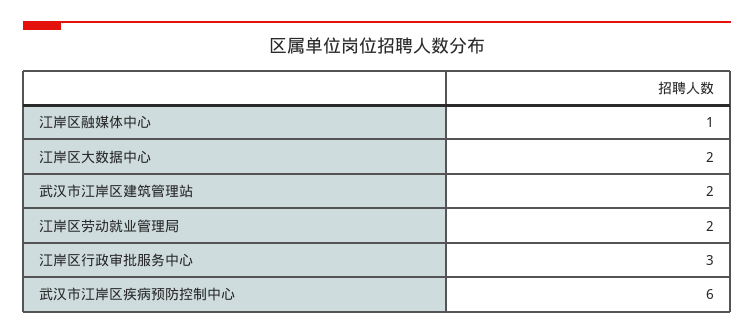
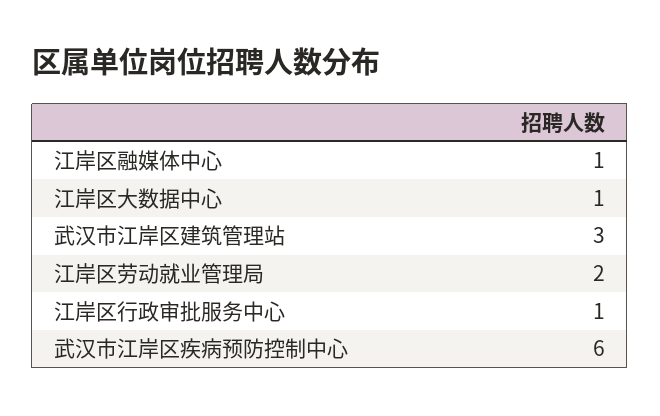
江岸区大数据中心: 2 -> 1
武汉市江岸区建筑管理站: 2 -> 3
江岸区行政审批服务中心: 3 -> 1

